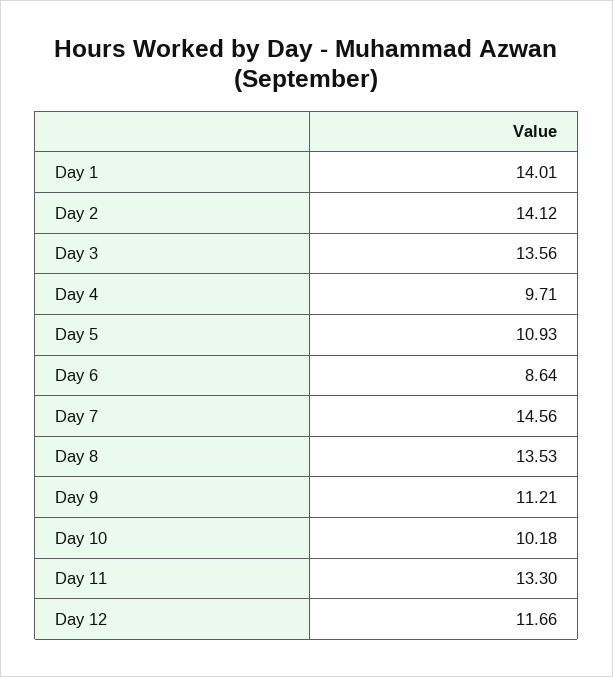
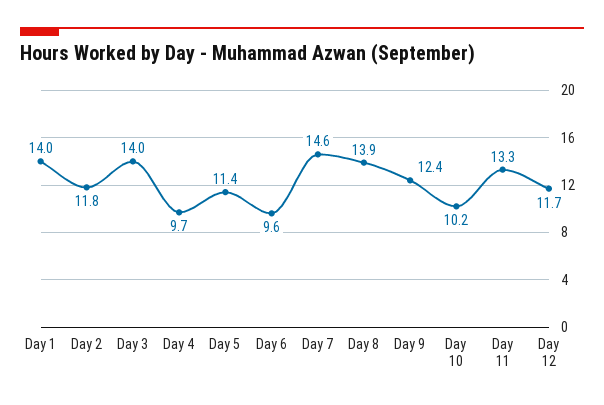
Day 2: 14.12 -> 11.8
Day 3: 13.56 -> 14
Day 5: 10.93 -> 11.4
Day 6: 8.64 -> 9.6
Day 8: 13.53 -> 13.9
Day 9: 11.21 -> 12.4

